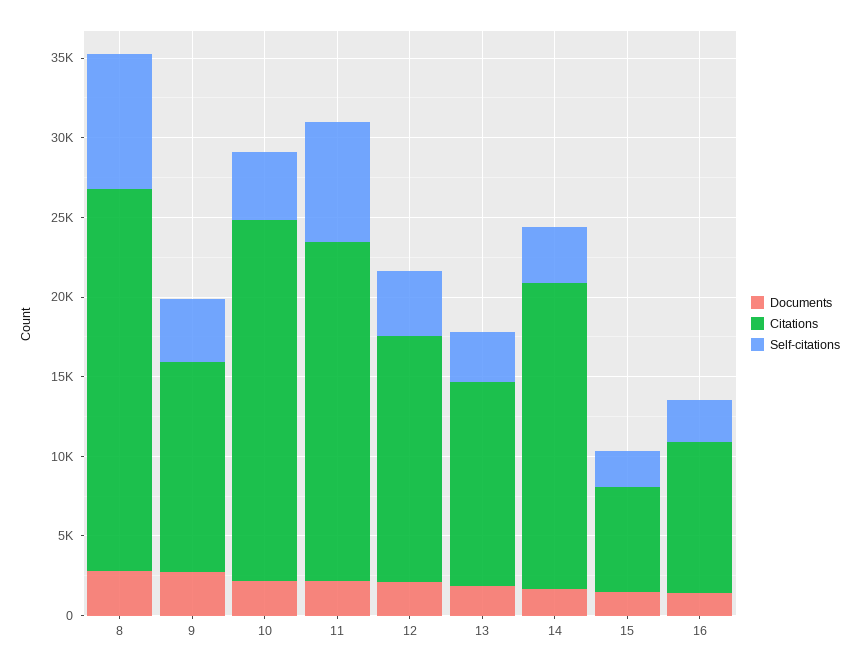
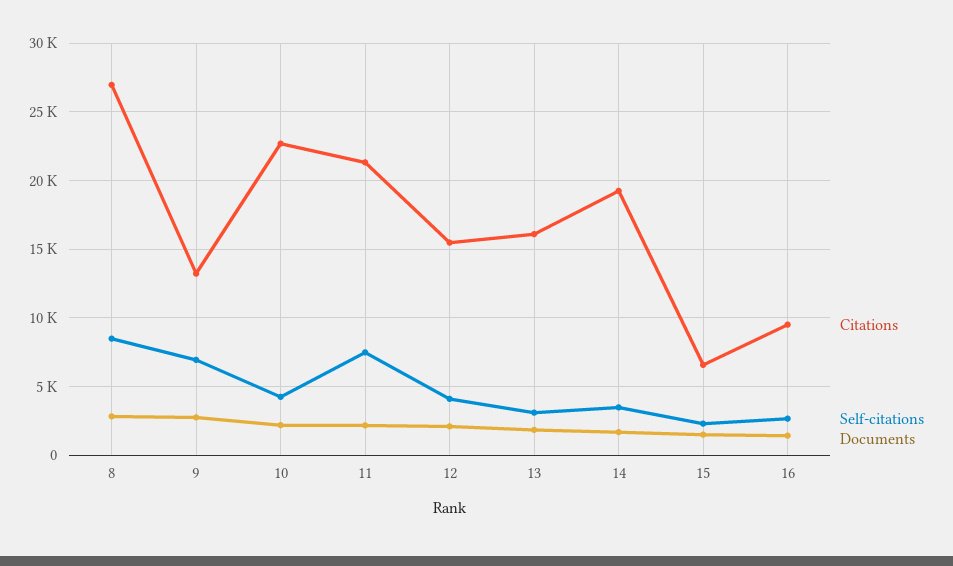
Citations, 8: 24000 -> 27000
Self-citations, 9: 4000 -> 7000
Citations, 13: 13000 -> 16000

